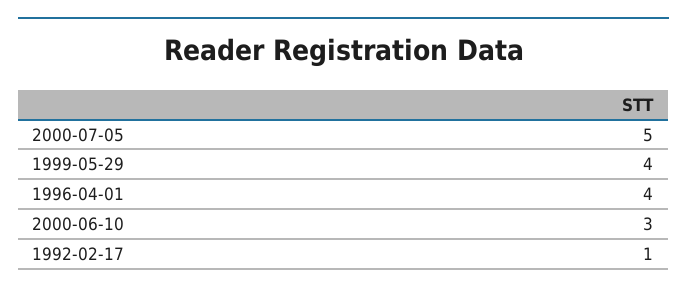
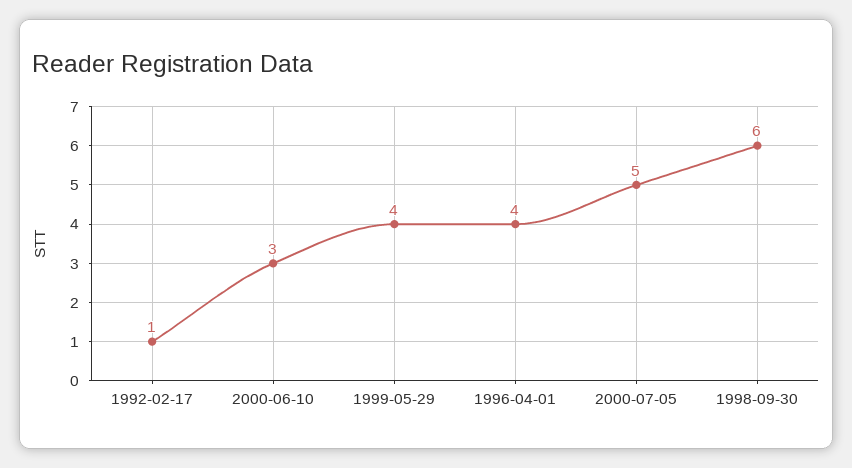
1998-09-30: none -> 6

